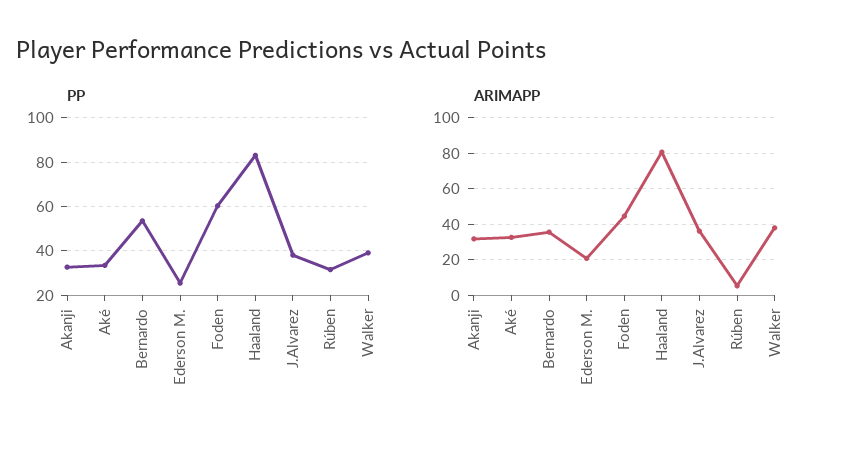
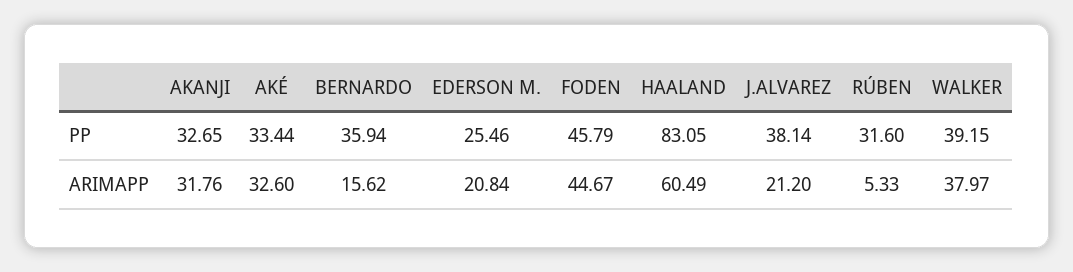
PP, Bernardo: 55 -> 35.94
PP, Foden: 60 -> 45.79
ARIMAPP, Bernardo: 35 -> 15.62
ARIMAPP, Haaland: 80 -> 60.49
ARIMAPP, J.Alvarez: 35 -> 21.2

